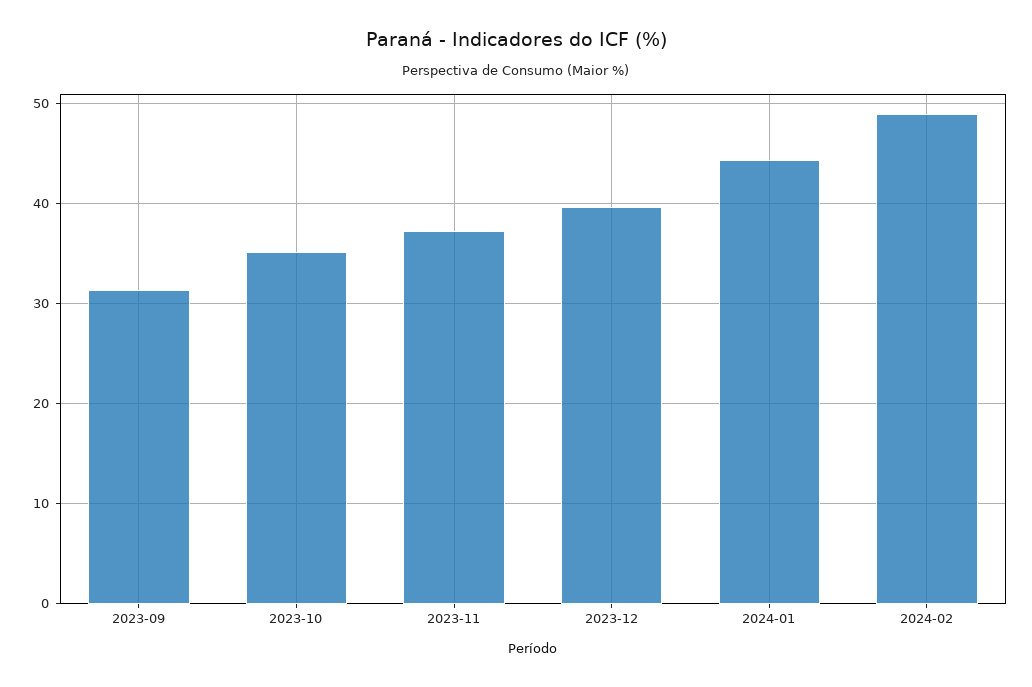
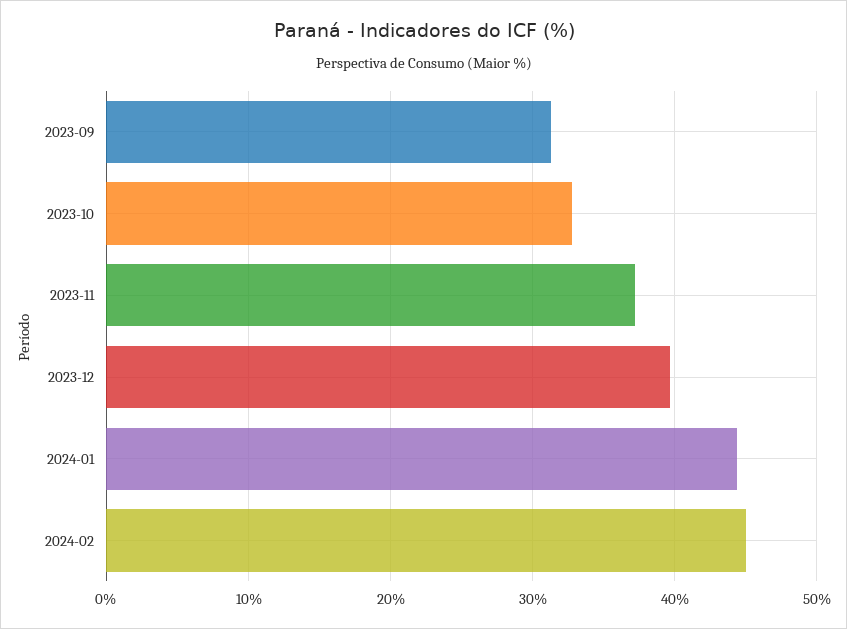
2023-10: 35 -> 33
2024-02: 49 -> 45

